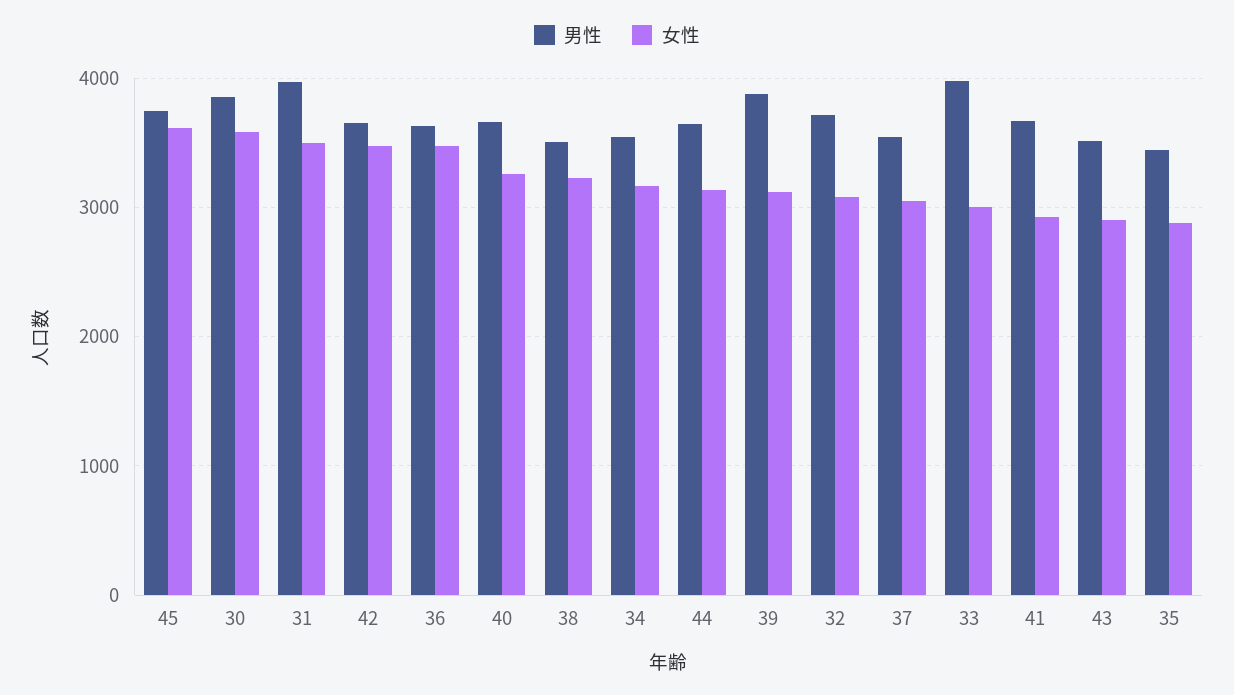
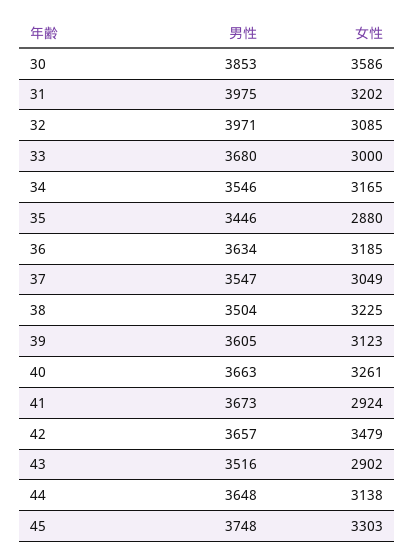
女性, 45: 3600 -> 3303
女性, 31: 3500 -> 3202
女性, 36: 3500 -> 3185
男性, 39: 3900 -> 3605
男性, 32: 3700 -> 3971
男性, 33: 4000 -> 3680

